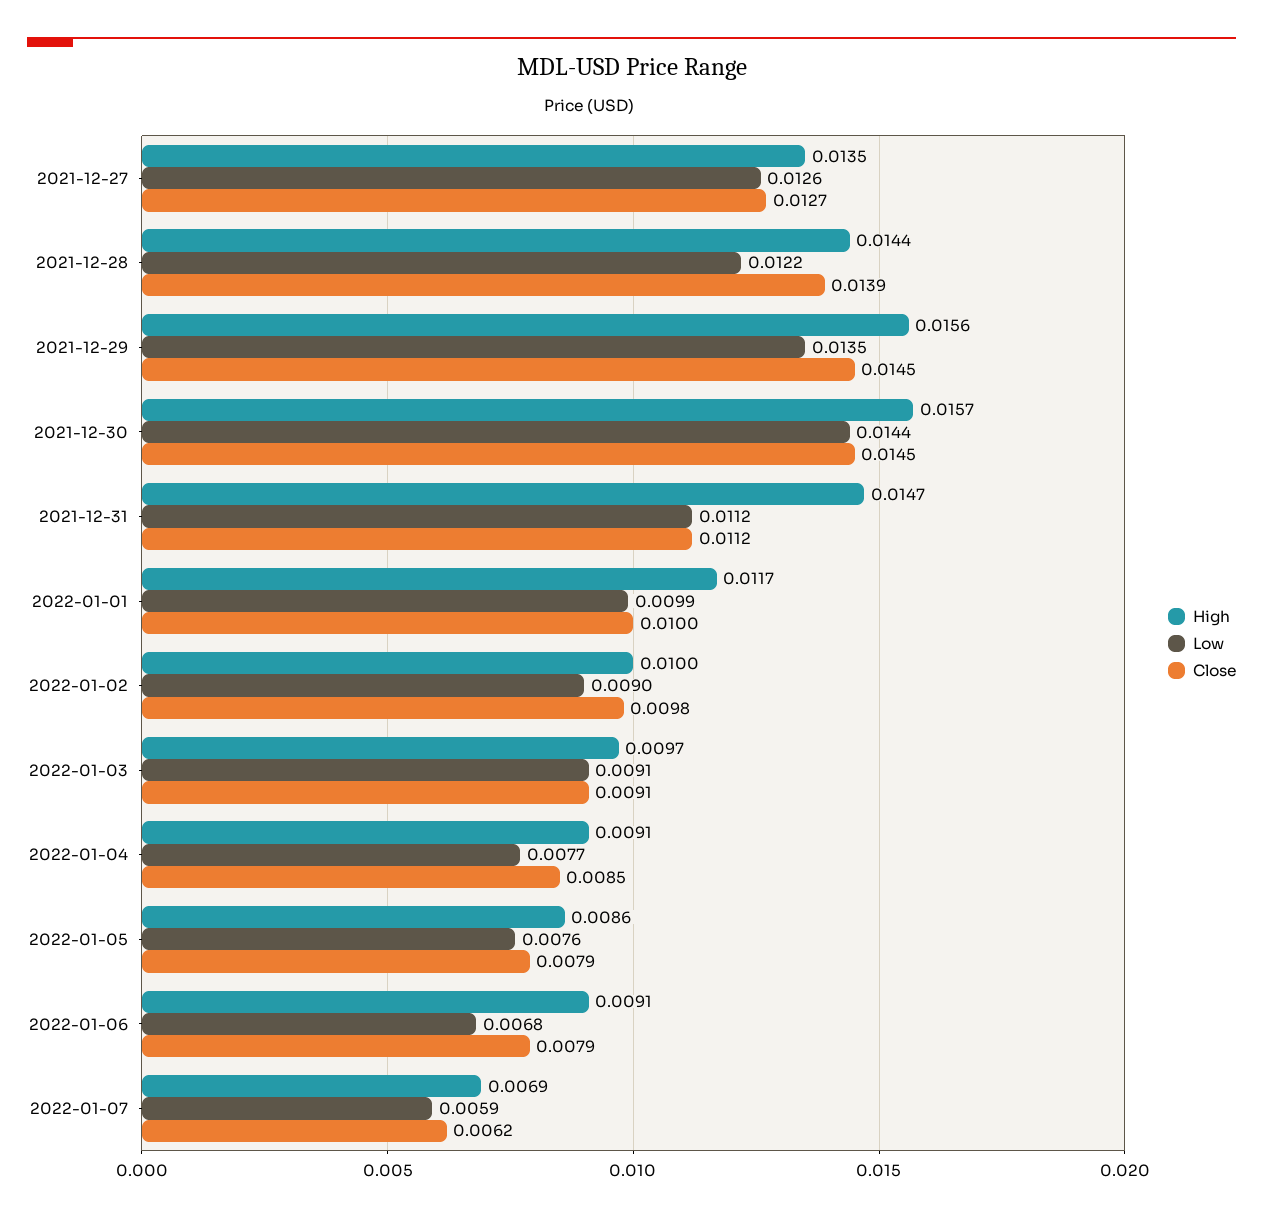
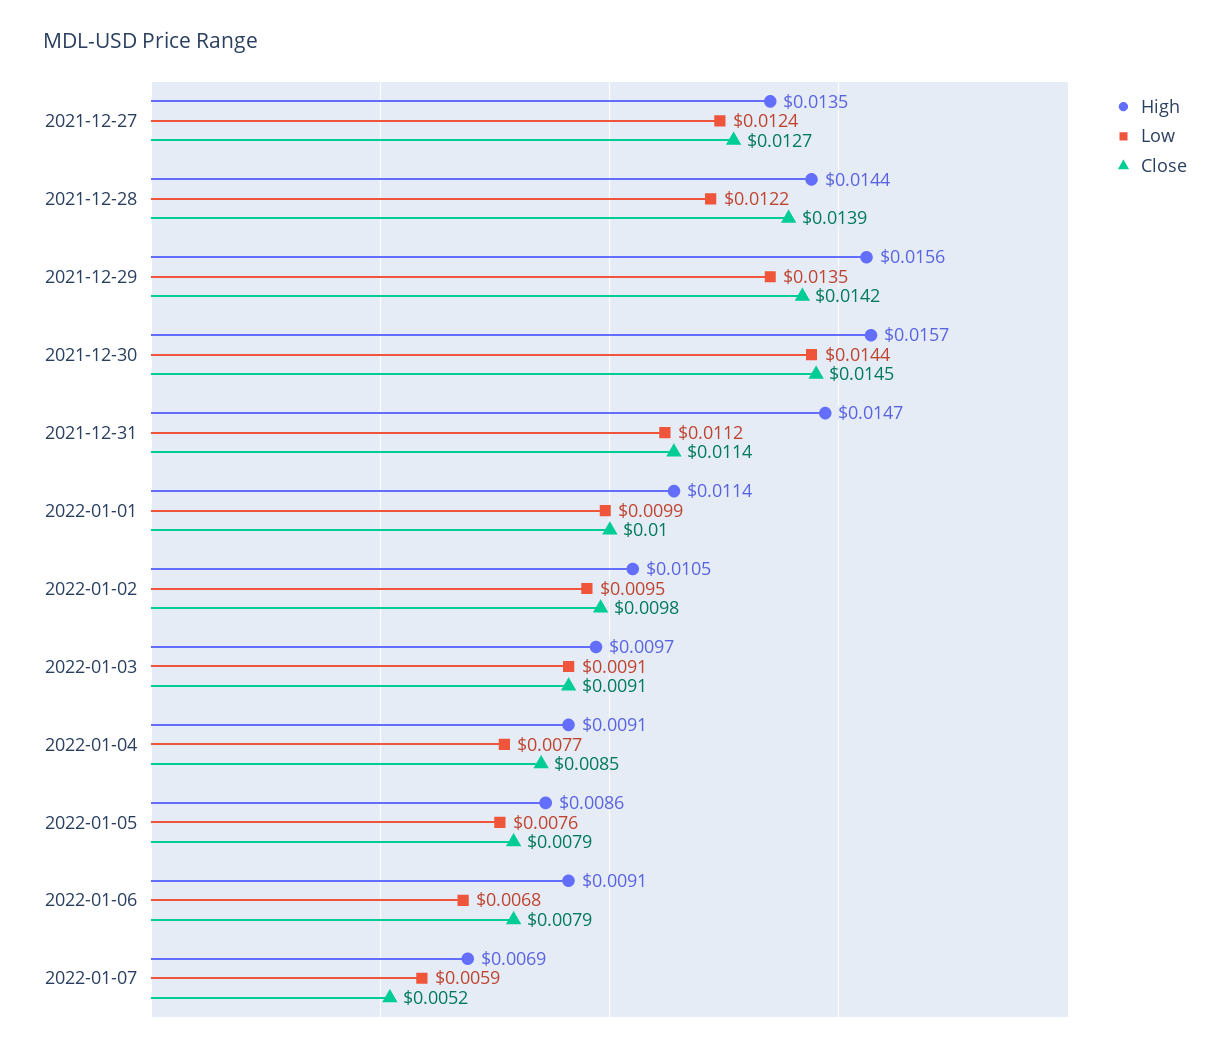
Low, 2021-12-27: 0.0126 -> 0.0124
Close, 2021-12-29: 0.0145 -> 0.0142
Close, 2021-12-31: 0.0112 -> 0.0114
High, 2022-01-01: 0.0117 -> 0.0114
High, 2022-01-02: 0.01 -> 0.0105
Low, 2022-01-02: 0.009 -> 0.0095
Close, 2022-01-07: 0.0062 -> 0.0052

